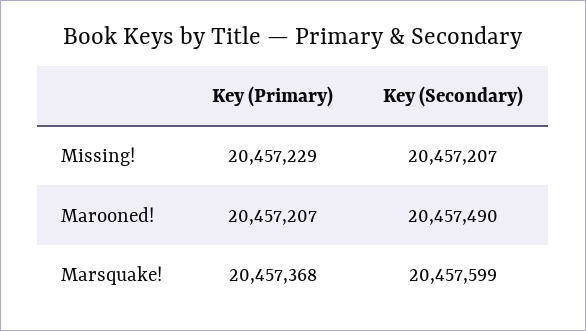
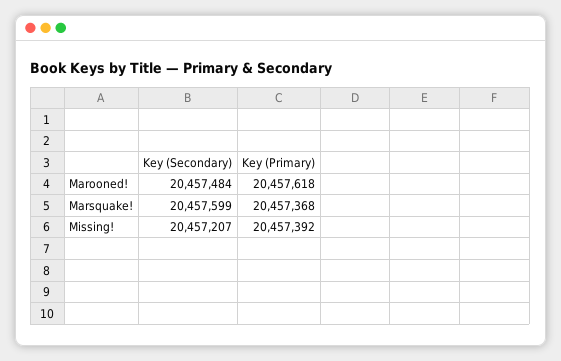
Key (Primary), Missing!: 20457229 -> 20457392
Key (Primary), Marooned!: 20457207 -> 20457618
Key (Secondary), Marooned!: 20457490 -> 20457484

